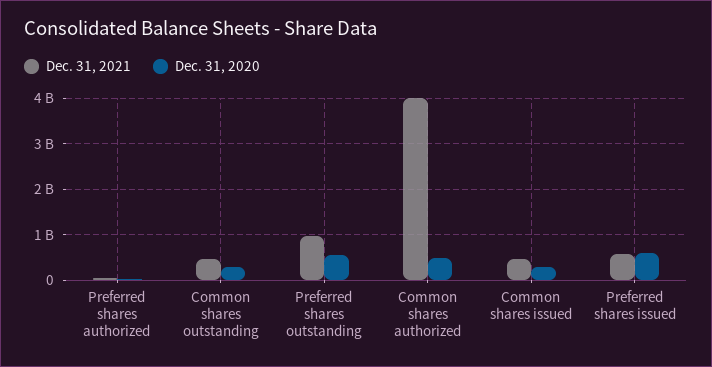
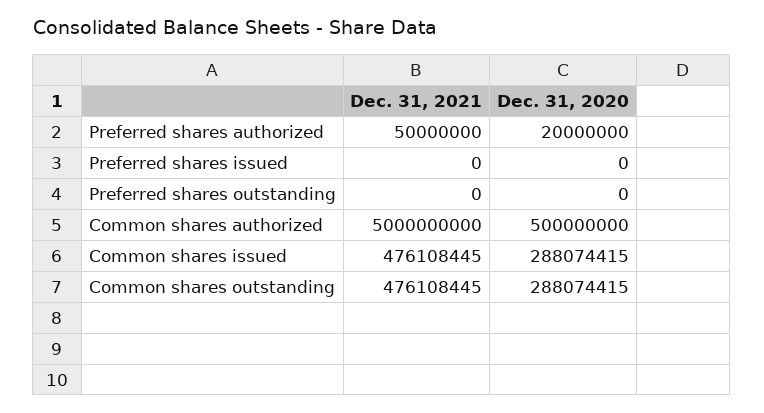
Dec. 31, 2021, Preferred shares outstanding: 1000000000 -> 0
Dec. 31, 2020, Preferred shares outstanding: 600000000 -> 0
Dec. 31, 2021, Common shares authorized: 4000000000 -> 5000000000
Dec. 31, 2021, Preferred shares issued: 600000000 -> 0
Dec. 31, 2020, Preferred shares issued: 600000000 -> 0

